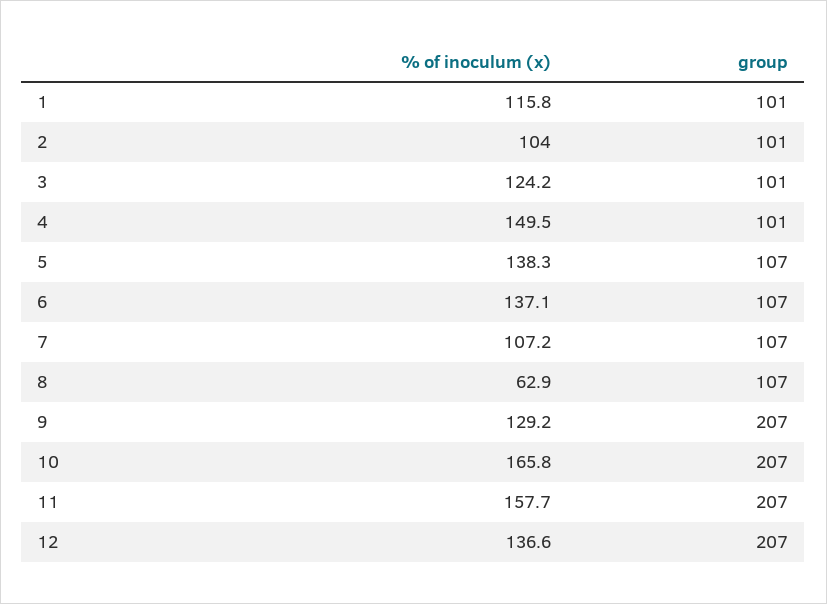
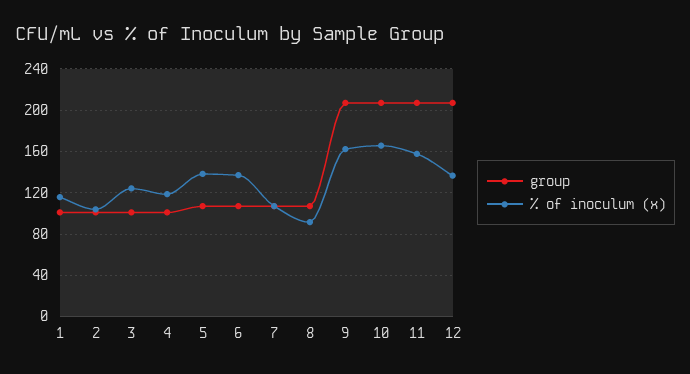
% of inoculum (x), 4: 149.5 -> 120
% of inoculum (x), 8: 62.9 -> 90
% of inoculum (x), 9: 129.2 -> 160

